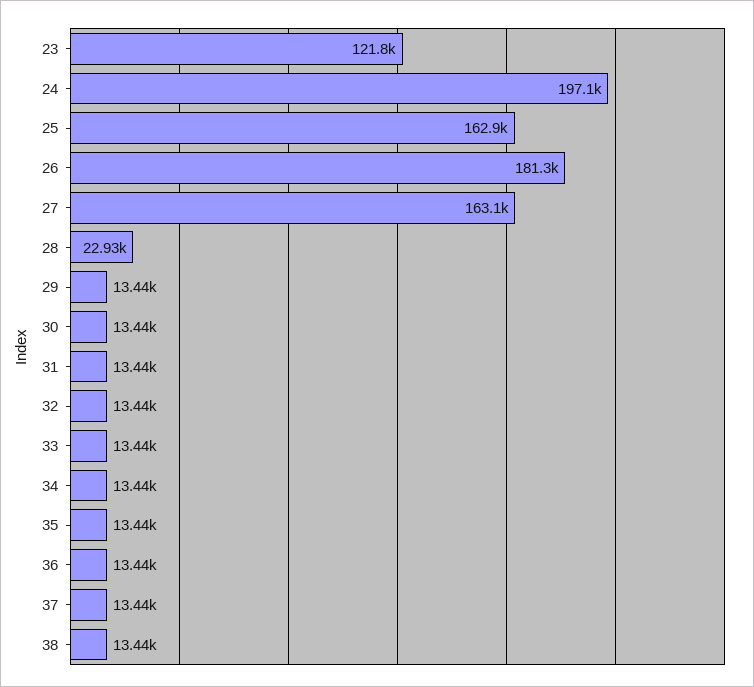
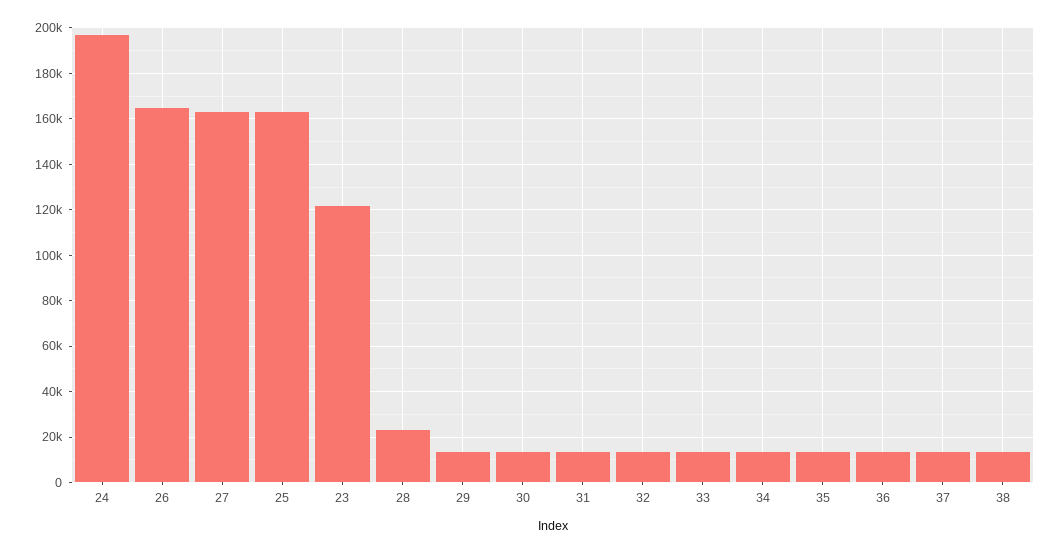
26: 181300 -> 165000

